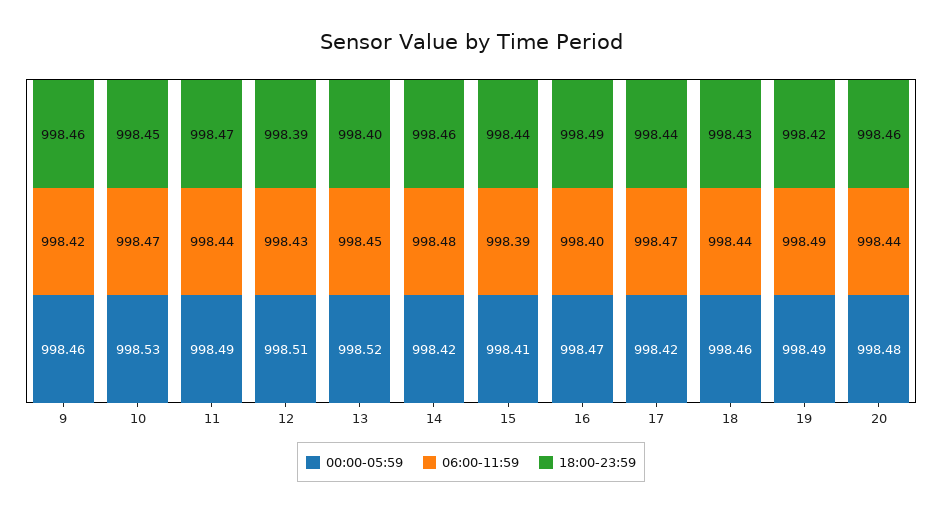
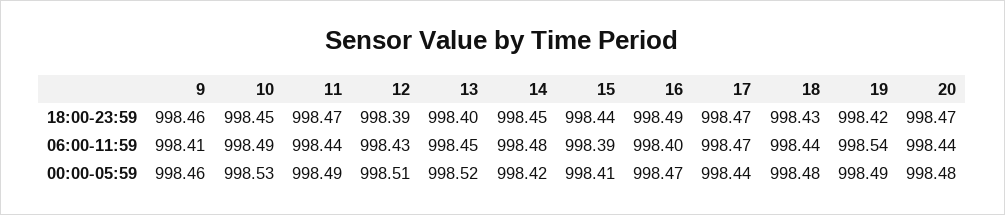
06:00-11:59, 9: 998.42 -> 998.41
06:00-11:59, 10: 998.47 -> 998.49
18:00-23:59, 14: 998.46 -> 998.45
00:00-05:59, 17: 998.42 -> 998.44
18:00-23:59, 17: 998.44 -> 998.47
00:00-05:59, 18: 998.46 -> 998.48
06:00-11:59, 19: 998.49 -> 998.54
18:00-23:59, 20: 998.46 -> 998.47

